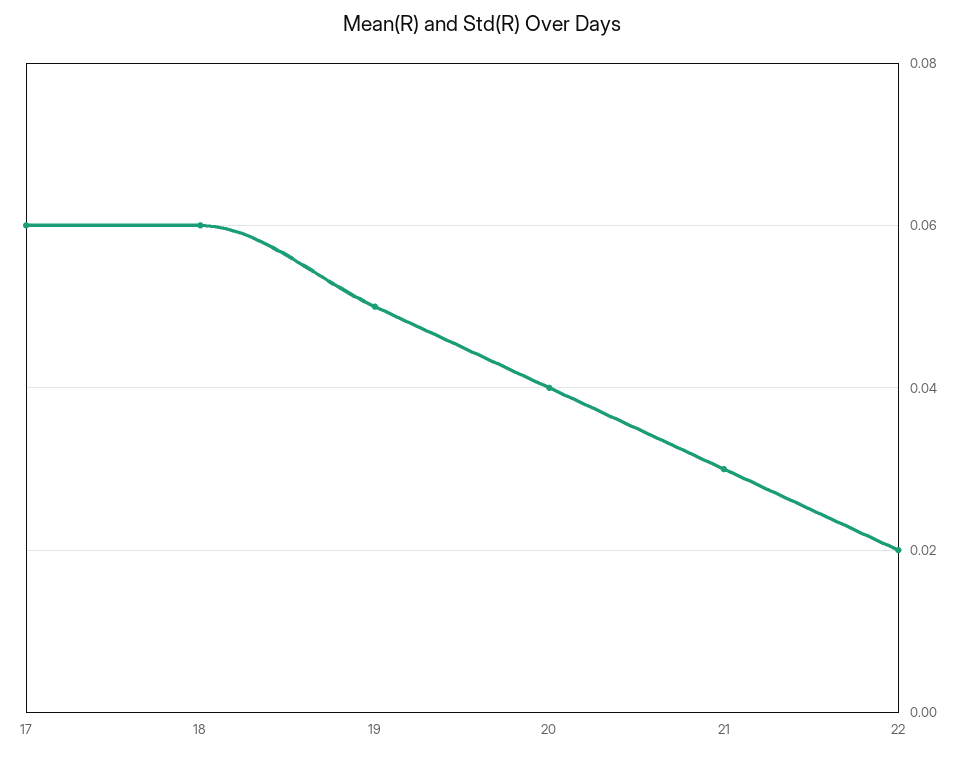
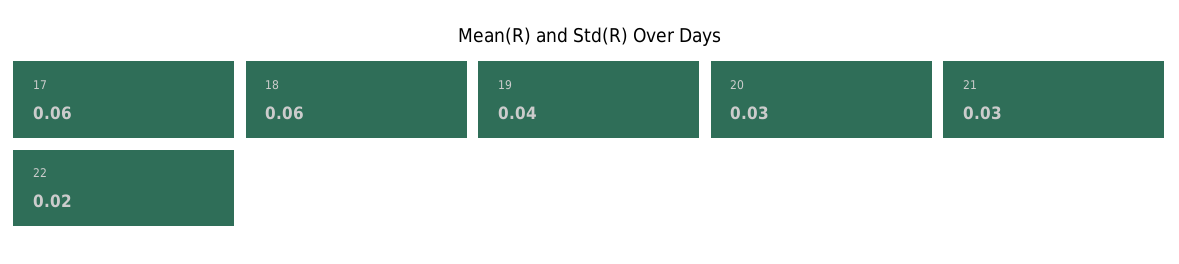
19: 0.05 -> 0.04
20: 0.04 -> 0.03

